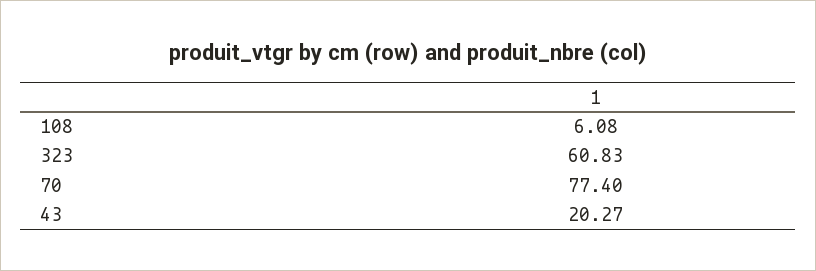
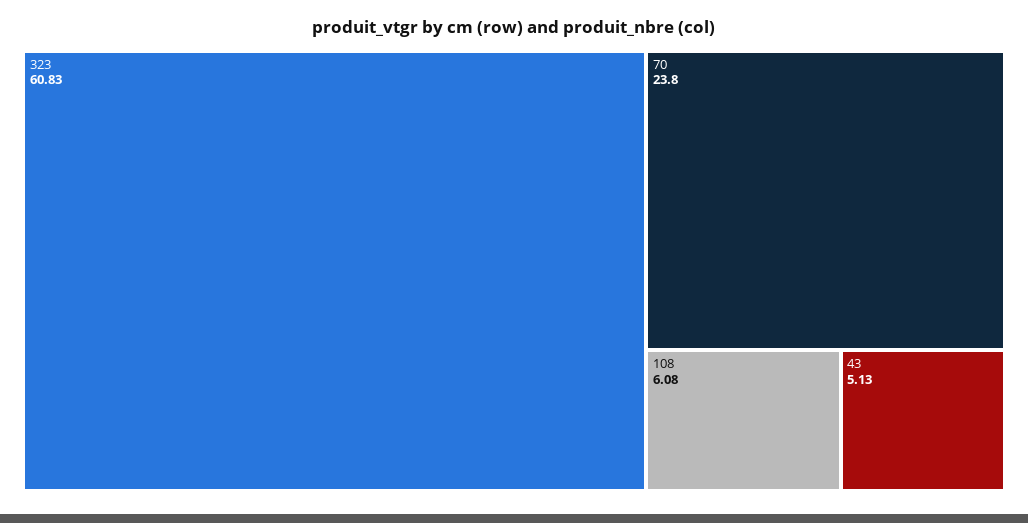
70: 77.4 -> 23.8
43: 20.27 -> 5.13

